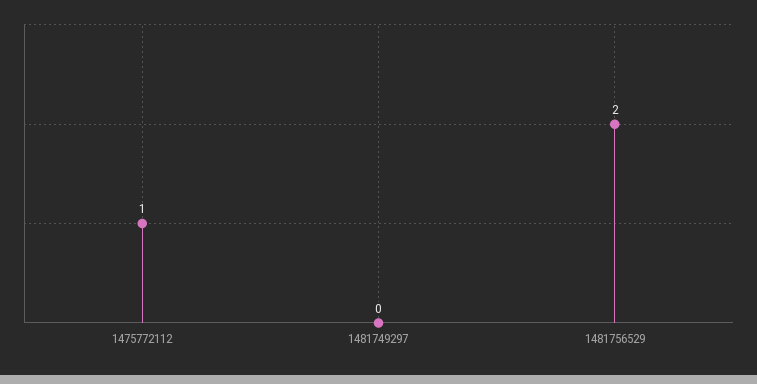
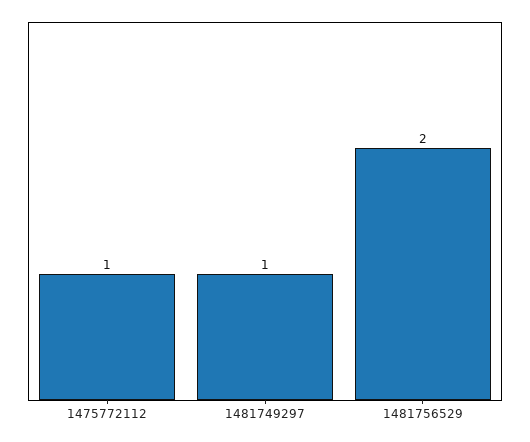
1481749297: 0 -> 1

